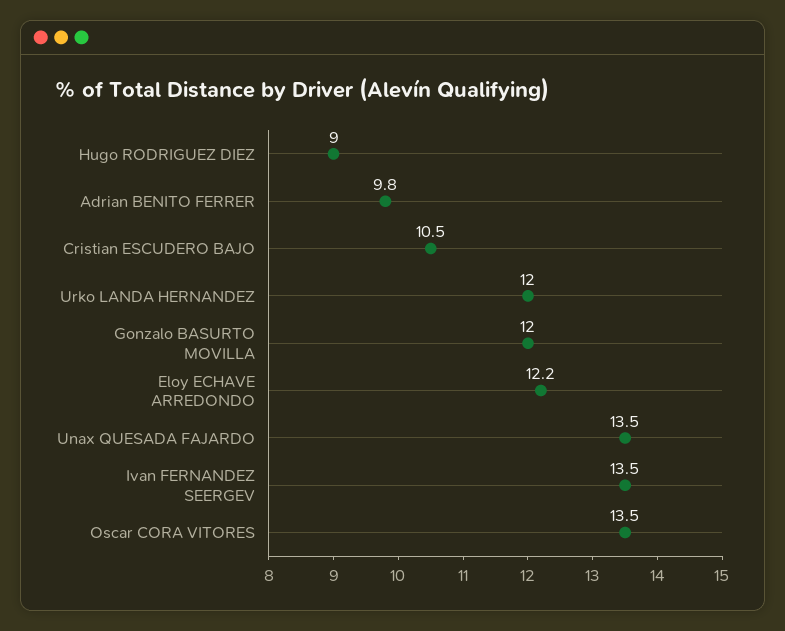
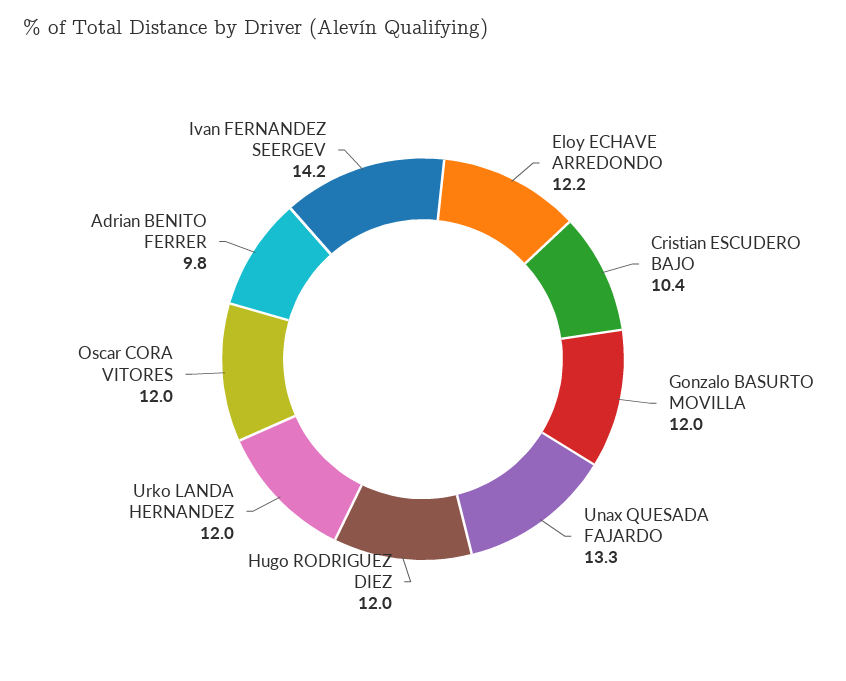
Hugo RODRIGUEZ DIEZ: 9 -> 12
Cristian ESCUDERO BAJO: 10.5 -> 10.4
Unax QUESADA FAJARDO: 13.5 -> 13.3
Ivan FERNANDEZ SEERGEV: 13.5 -> 14.2
Oscar CORA VITORES: 13.5 -> 12

